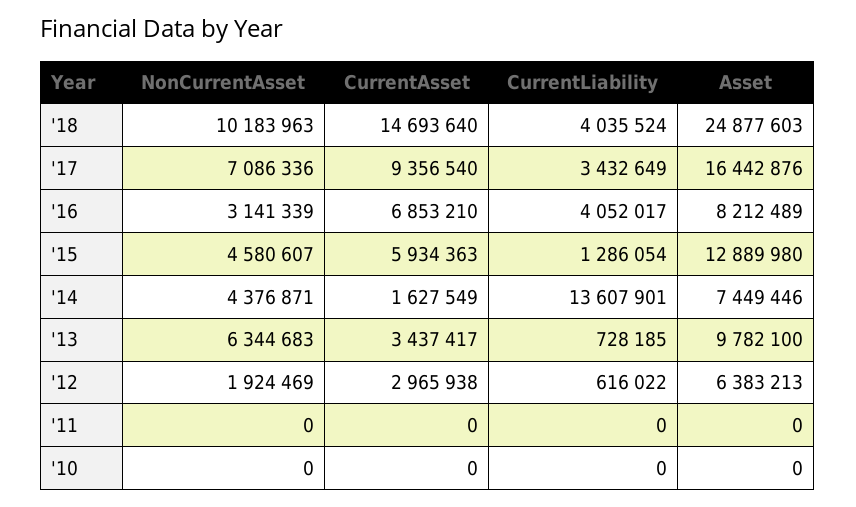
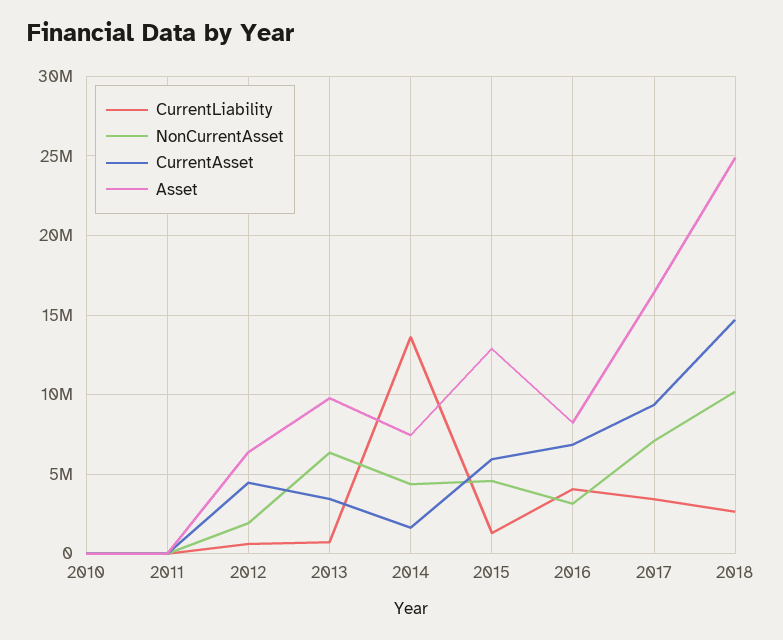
CurrentLiability, '18: 4035524 -> 2500000
CurrentAsset, '12: 2965938 -> 4500000

